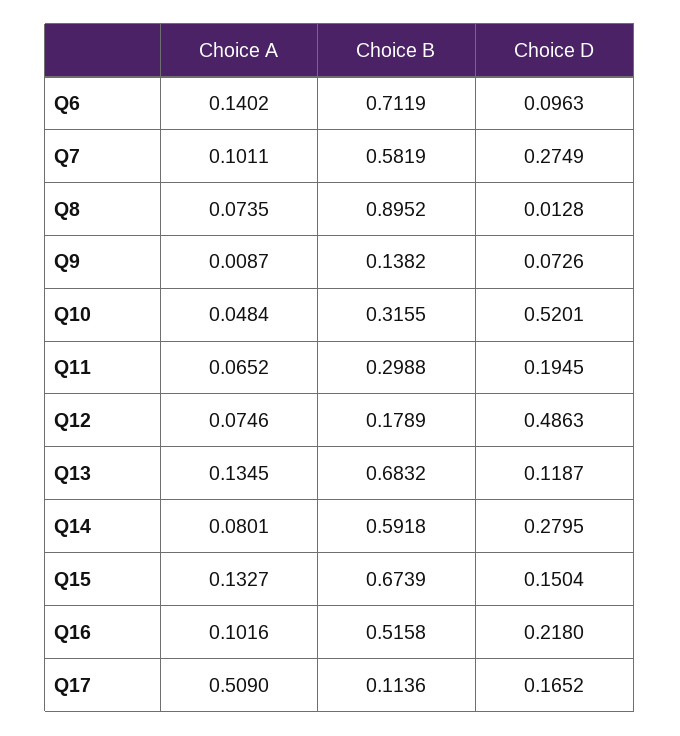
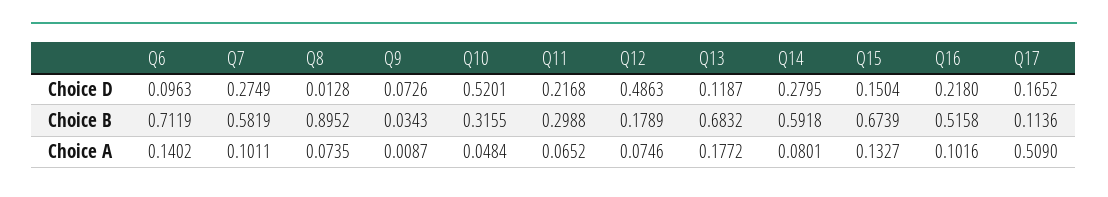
Choice B, Q9: 0.1382 -> 0.0343
Choice D, Q11: 0.1945 -> 0.2168
Choice A, Q13: 0.1345 -> 0.1772

